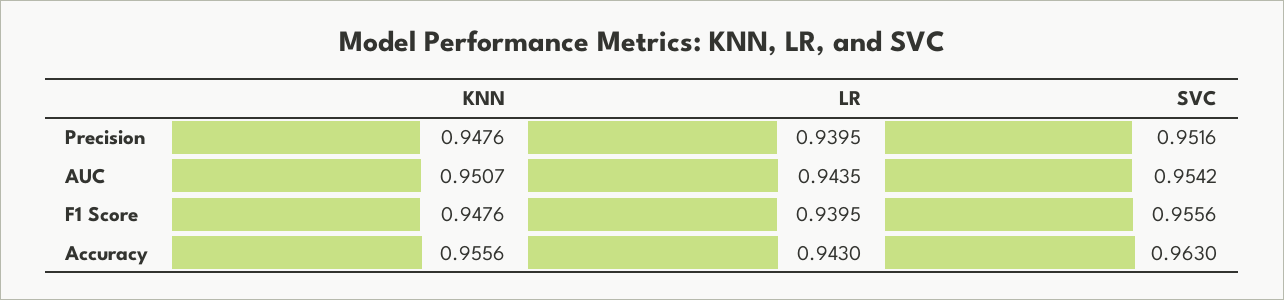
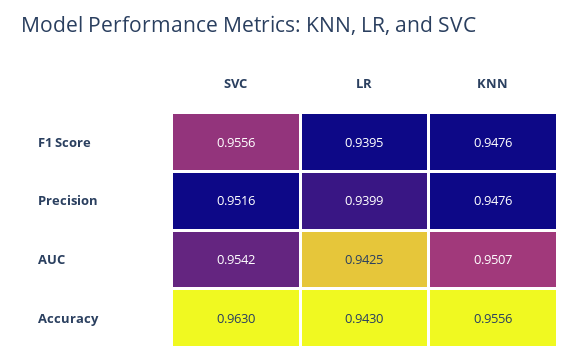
LR, Precision: 0.9395 -> 0.9399
LR, AUC: 0.9435 -> 0.9425

